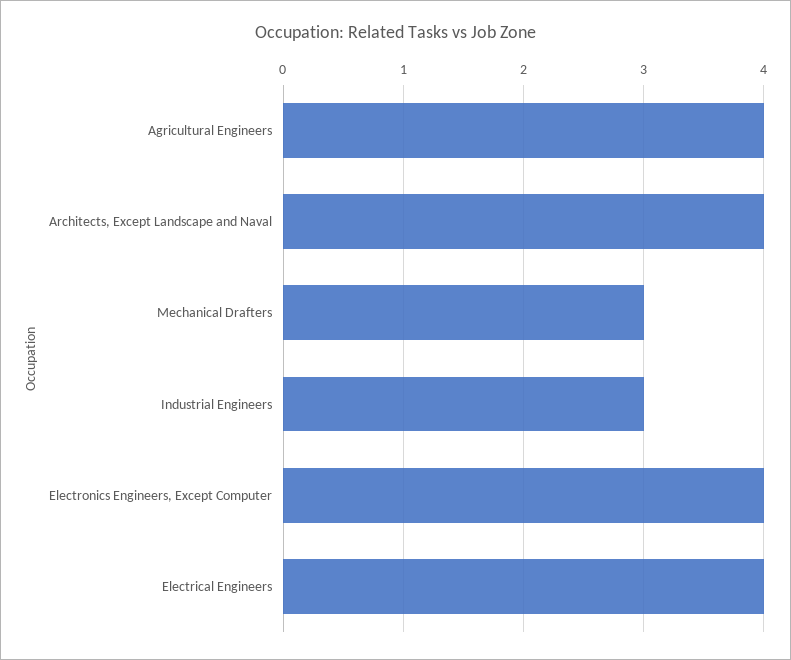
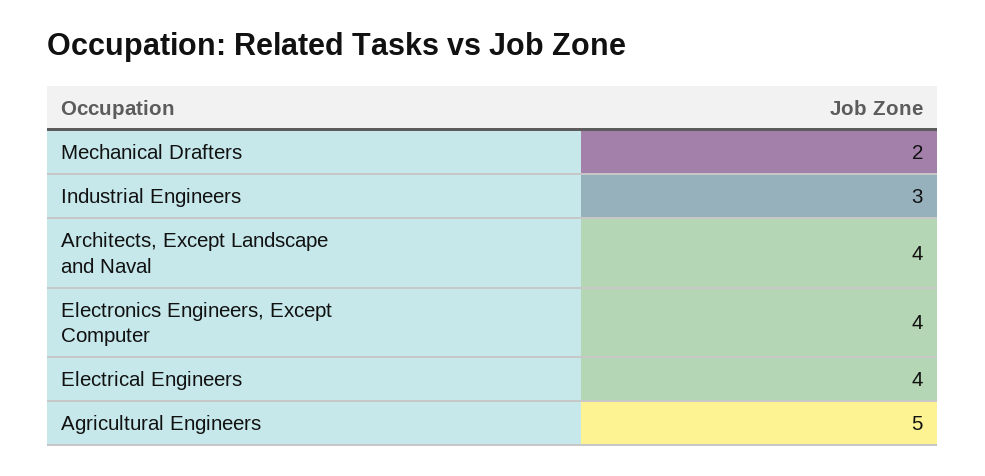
Agricultural Engineers: 4 -> 5
Mechanical Drafters: 3 -> 2

